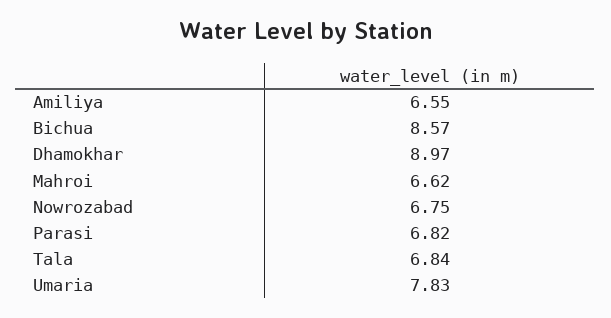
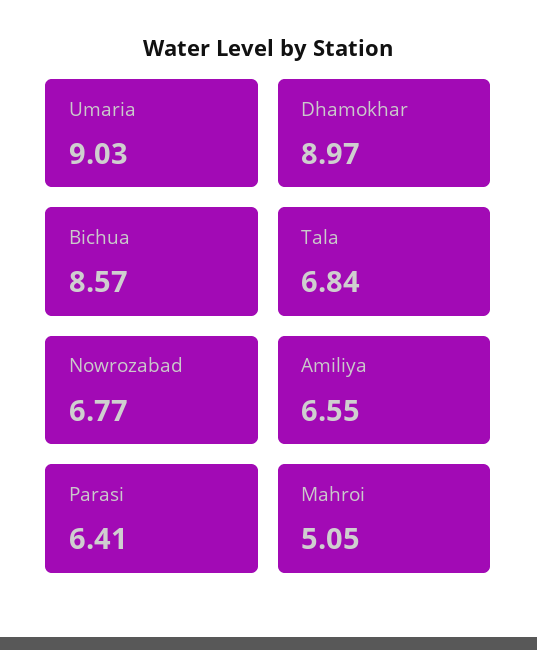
Mahroi: 6.62 -> 5.05
Nowrozabad: 6.75 -> 6.77
Parasi: 6.82 -> 6.41
Umaria: 7.83 -> 9.03

